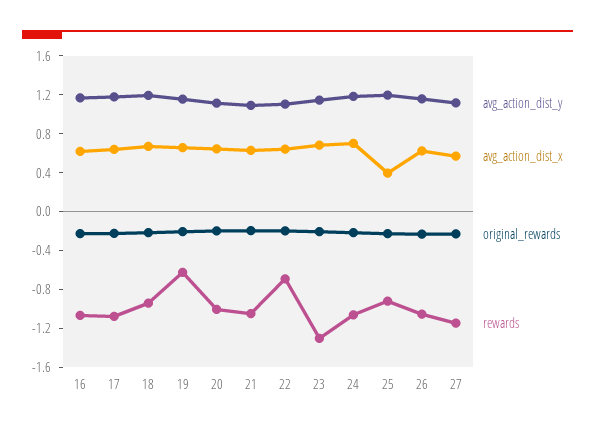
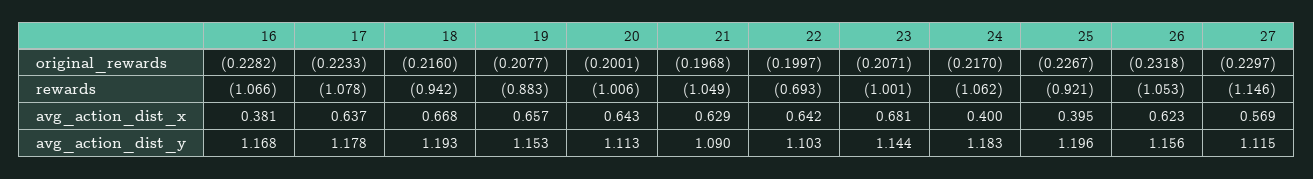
avg_action_dist_x, 16: 0.6 -> 0.381
rewards, 19: -0.6 -> -0.883
rewards, 23: -1.3 -> -1.001
avg_action_dist_x, 24: 0.7 -> 0.4

